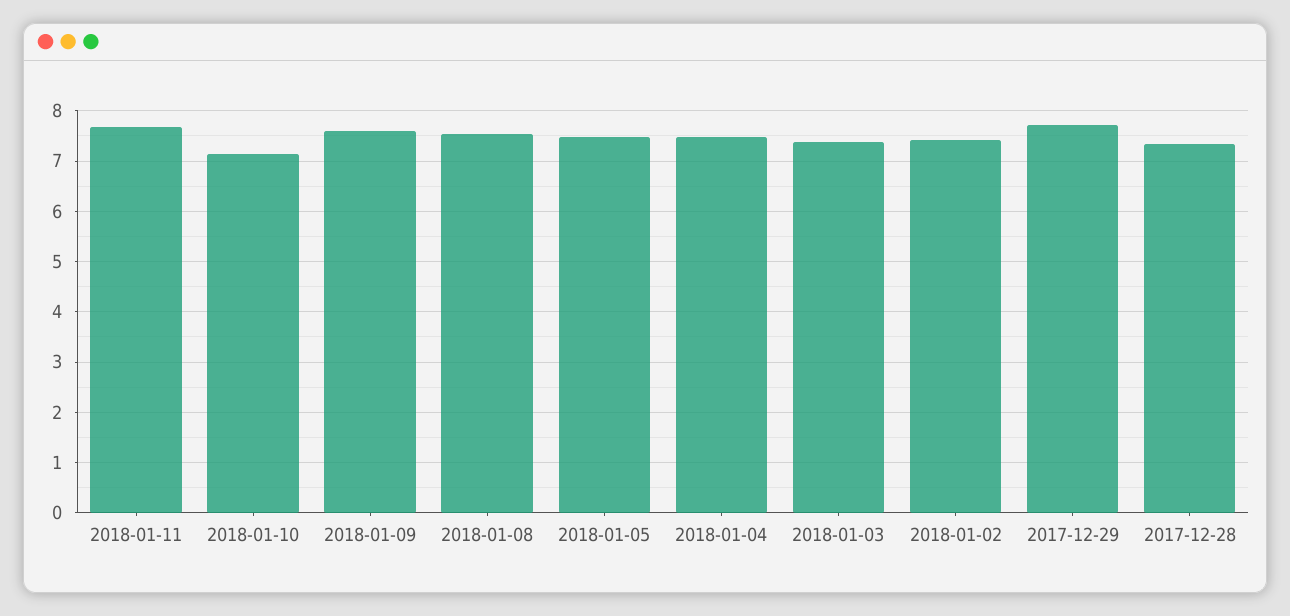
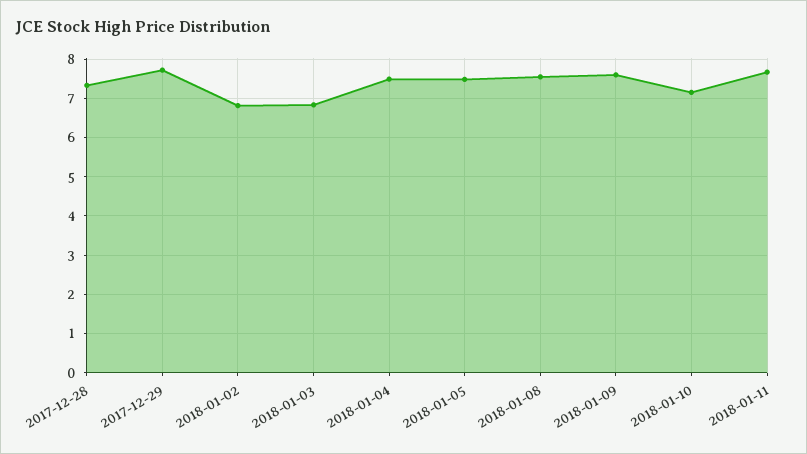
2018-01-03: 7.4 -> 6.8
2018-01-02: 7.4 -> 6.8

